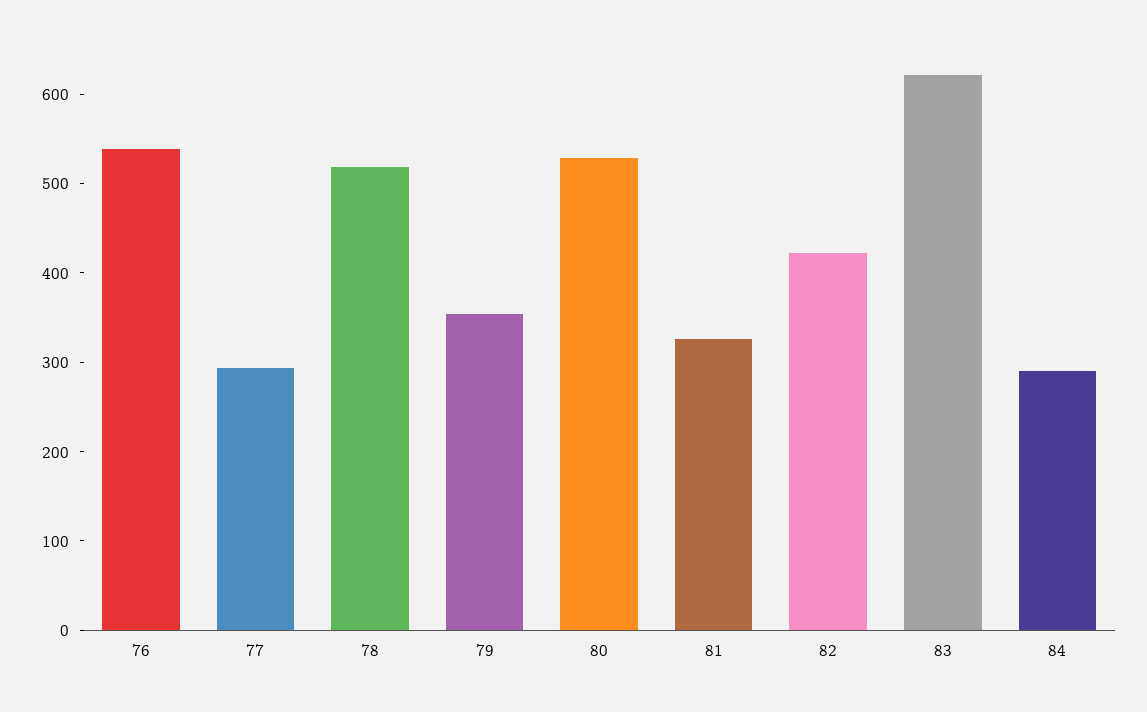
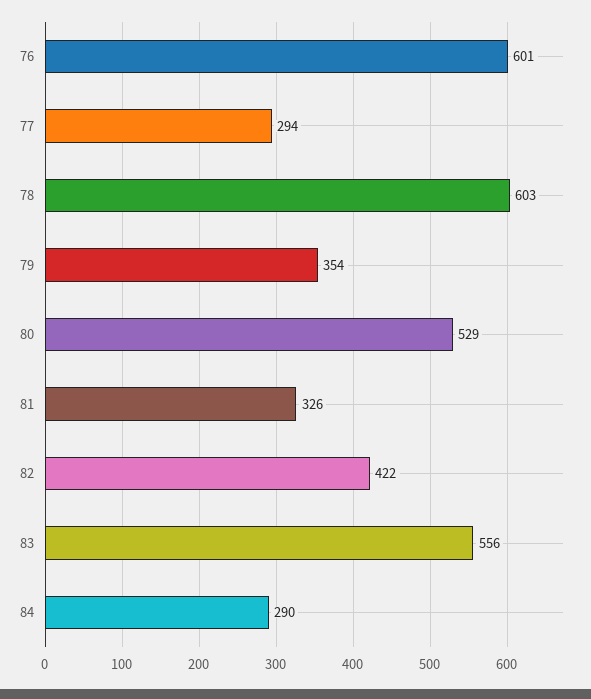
76: 540 -> 601
78: 520 -> 603
83: 620 -> 556

